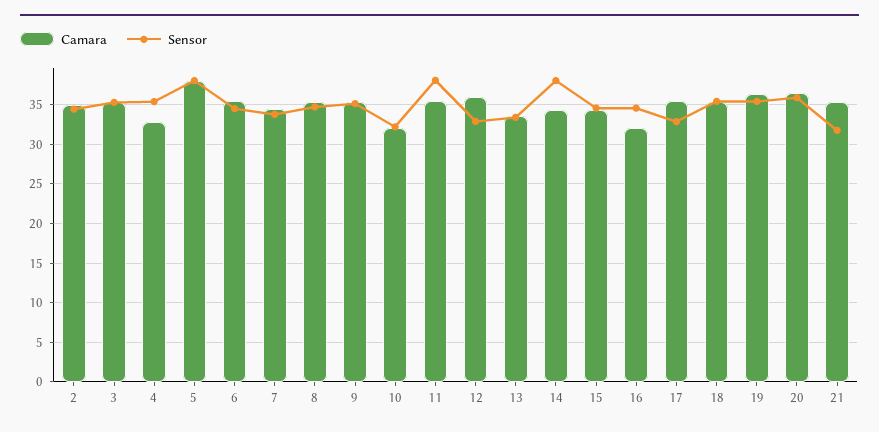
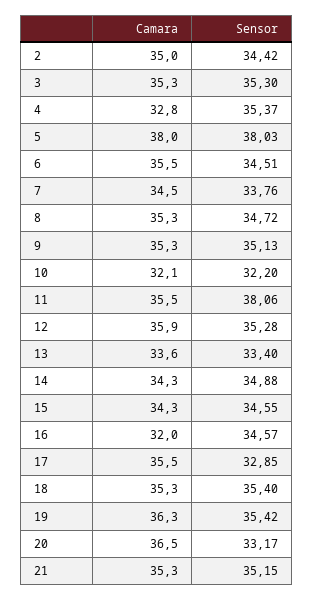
Sensor, 12: 33 -> 35.28
Sensor, 14: 38 -> 34.88
Sensor, 20: 36 -> 33.17
Sensor, 21: 32 -> 35.15

